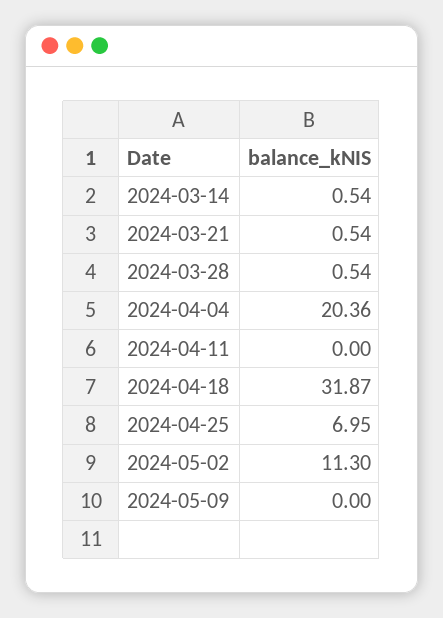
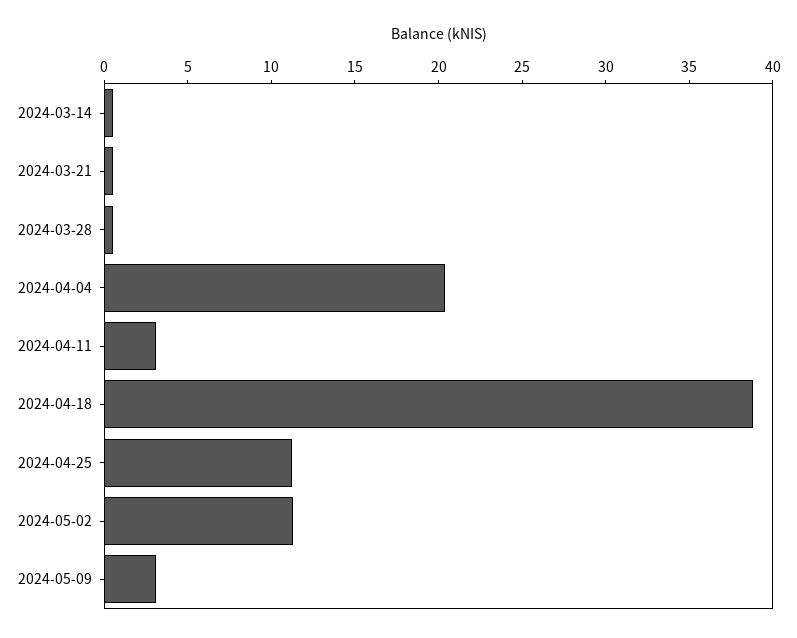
2024-04-11: 0 -> 3
2024-04-18: 31.87 -> 39
2024-04-25: 6.95 -> 11
2024-05-09: 0 -> 3

